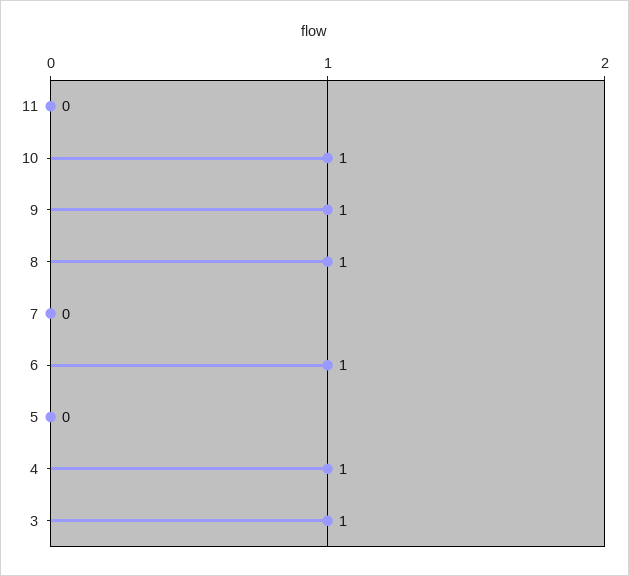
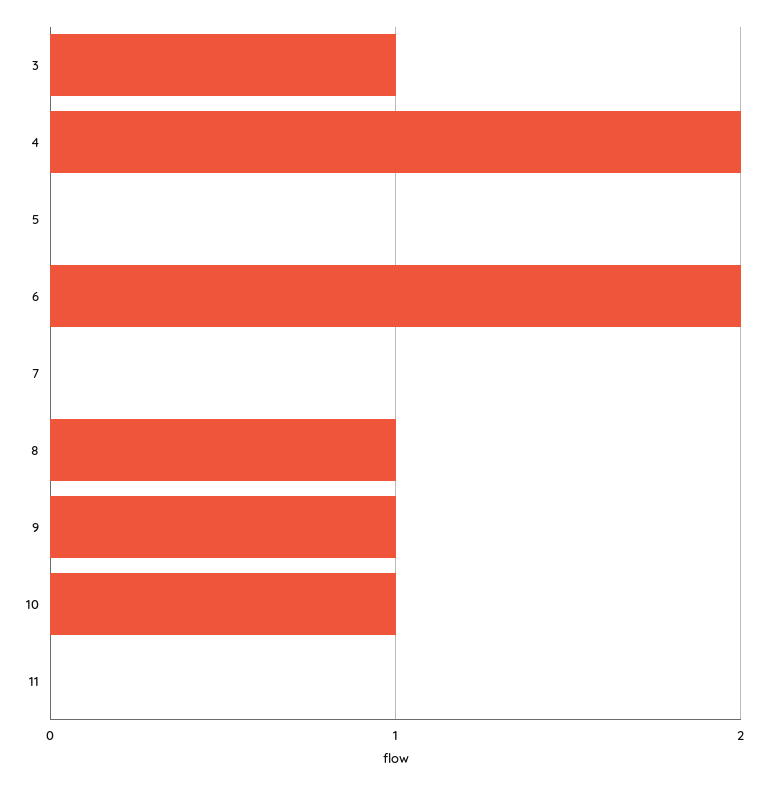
6: 1 -> 2
4: 1 -> 2

